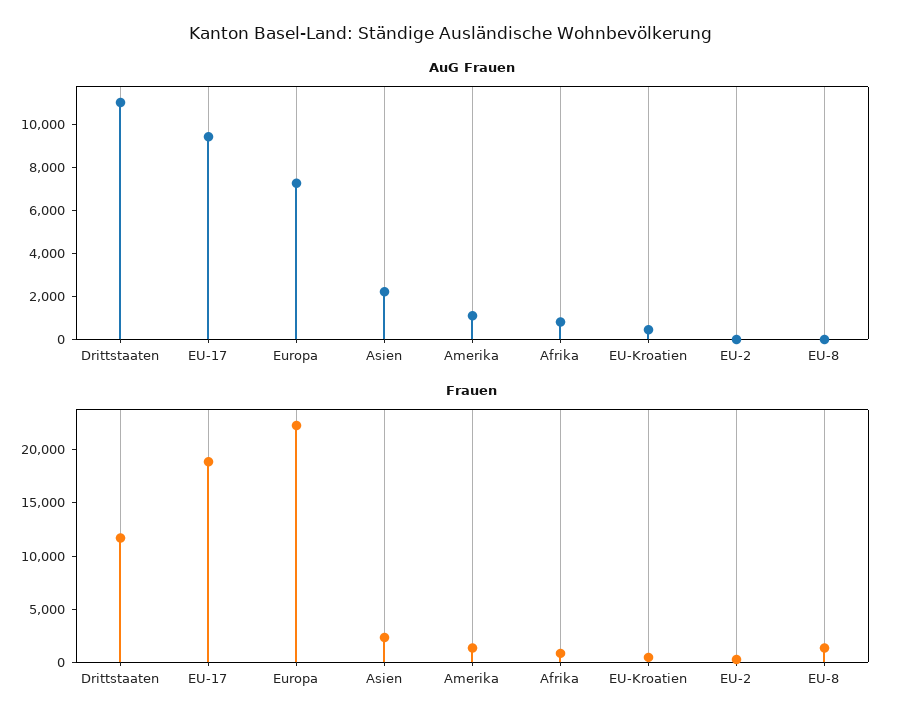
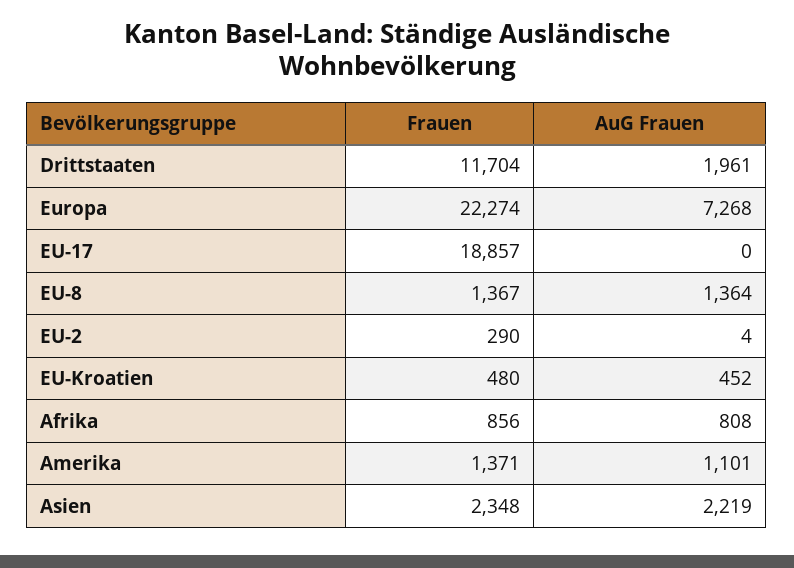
AuG Frauen, Drittstaaten: 11000 -> 1961
AuG Frauen, EU-17: 9500 -> 0
AuG Frauen, EU-8: 0 -> 1364

